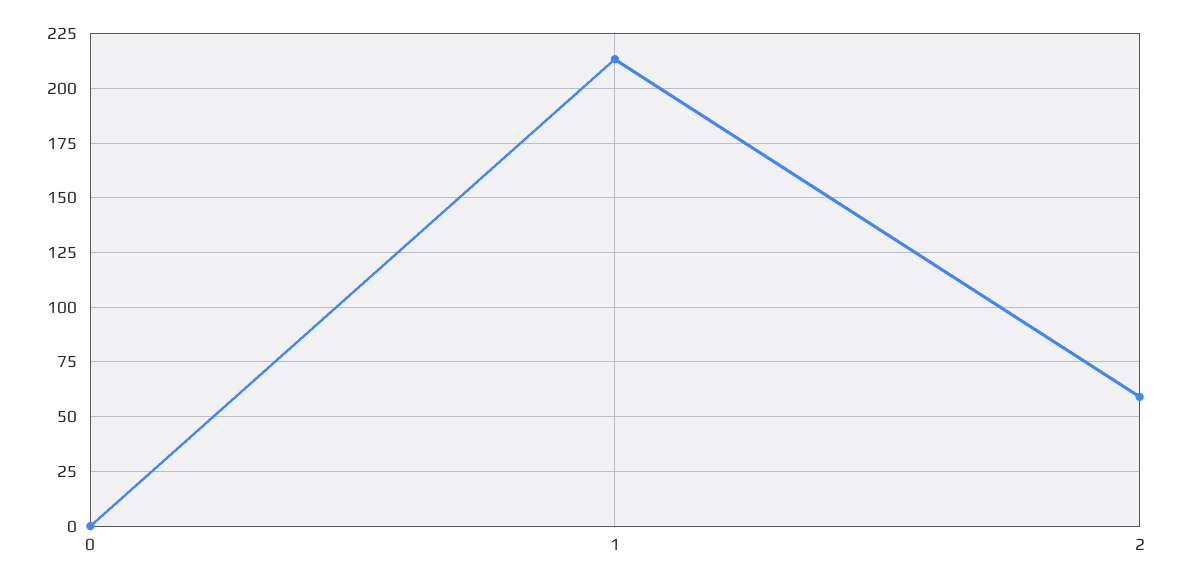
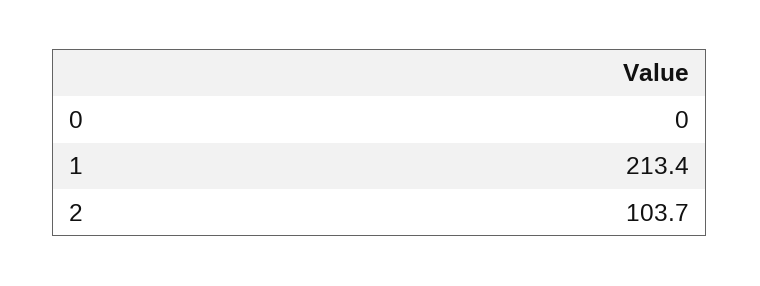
2: 60 -> 103.7

